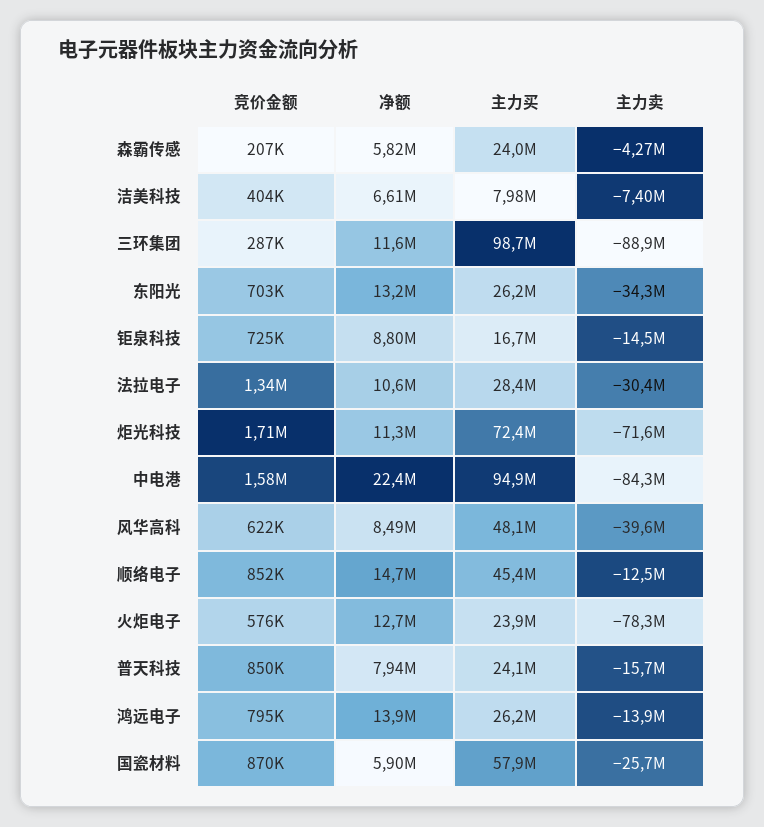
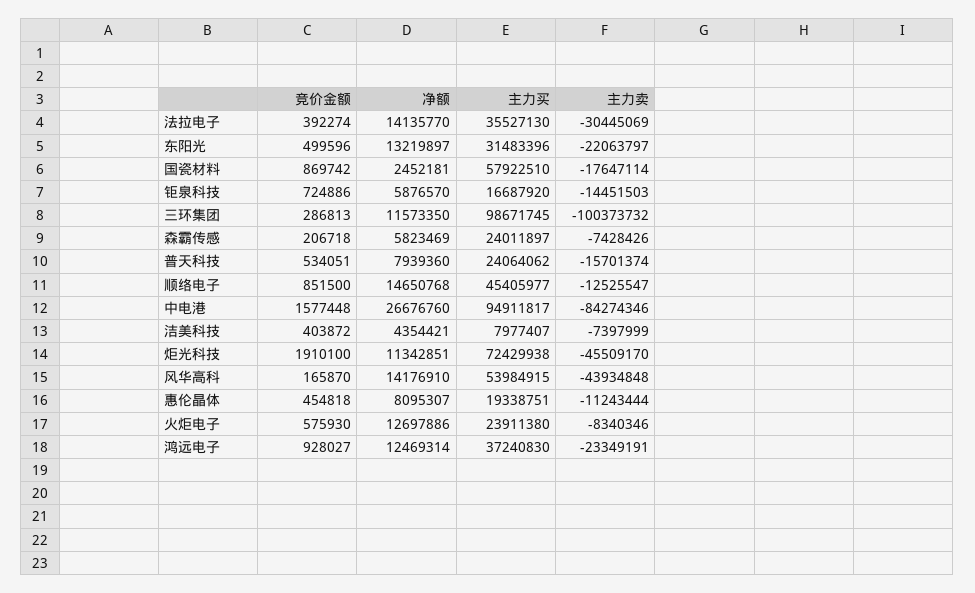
主力卖, 森霸传感: -4270000 -> -7428426
净额, 洁美科技: 6610000 -> 4354421
主力卖, 三环集团: -88900000 -> -100373732
竞价金额, 东阳光: 703000 -> 499596
主力买, 东阳光: 26200000 -> 31483396
主力卖, 东阳光: -34300000 -> -22063797
净额, 钜泉科技: 8800000 -> 5876570
竞价金额, 法拉电子: 1340000 -> 392274
净额, 法拉电子: 10600000 -> 14135770
主力买, 法拉电子: 28400000 -> 35527130
竞价金额, 炬光科技: 1710000 -> 1910100
主力卖, 炬光科技: -71600000 -> -45509170
净额, 中电港: 22400000 -> 26676760
竞价金额, 风华高科: 622000 -> 165870
净额, 风华高科: 8490000 -> 14176910
主力买, 风华高科: 48100000 -> 53984915
主力卖, 风华高科: -39600000 -> -43934848
主力卖, 火炬电子: -78300000 -> -8340346
竞价金额, 普天科技: 850000 -> 534051
竞价金额, 鸿远电子: 795000 -> 928027
净额, 鸿远电子: 13900000 -> 12469314
主力买, 鸿远电子: 26200000 -> 37240830
主力卖, 鸿远电子: -13900000 -> -23349191
净额, 国瓷材料: 5900000 -> 2452181
主力卖, 国瓷材料: -25700000 -> -17647114
竞价金额, 惠伦晶体: none -> 454818
净额, 惠伦晶体: none -> 8095307
主力买, 惠伦晶体: none -> 19338751
主力卖, 惠伦晶体: none -> -11243444

